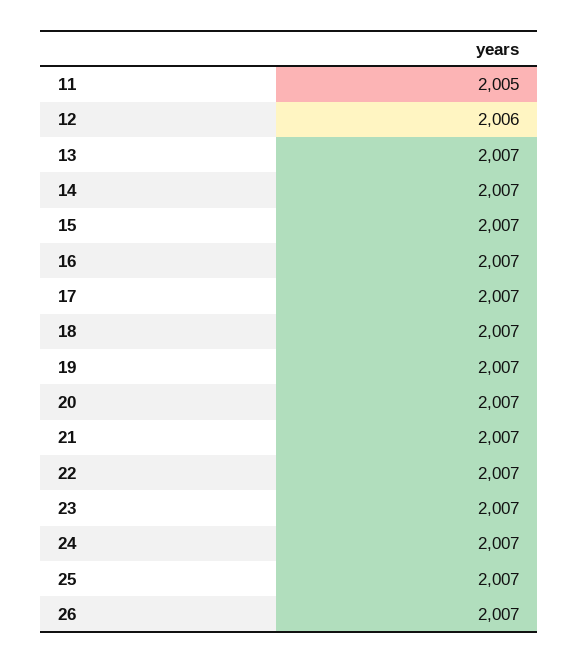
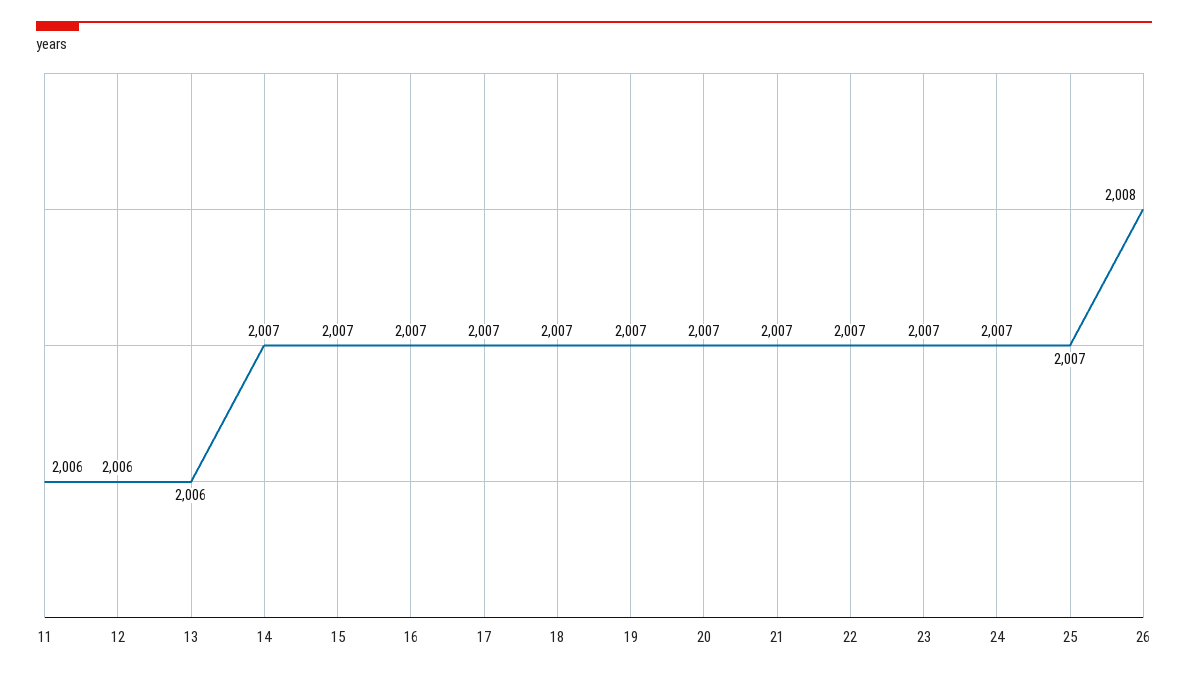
11: 2005 -> 2006
13: 2007 -> 2006
26: 2007 -> 2008

